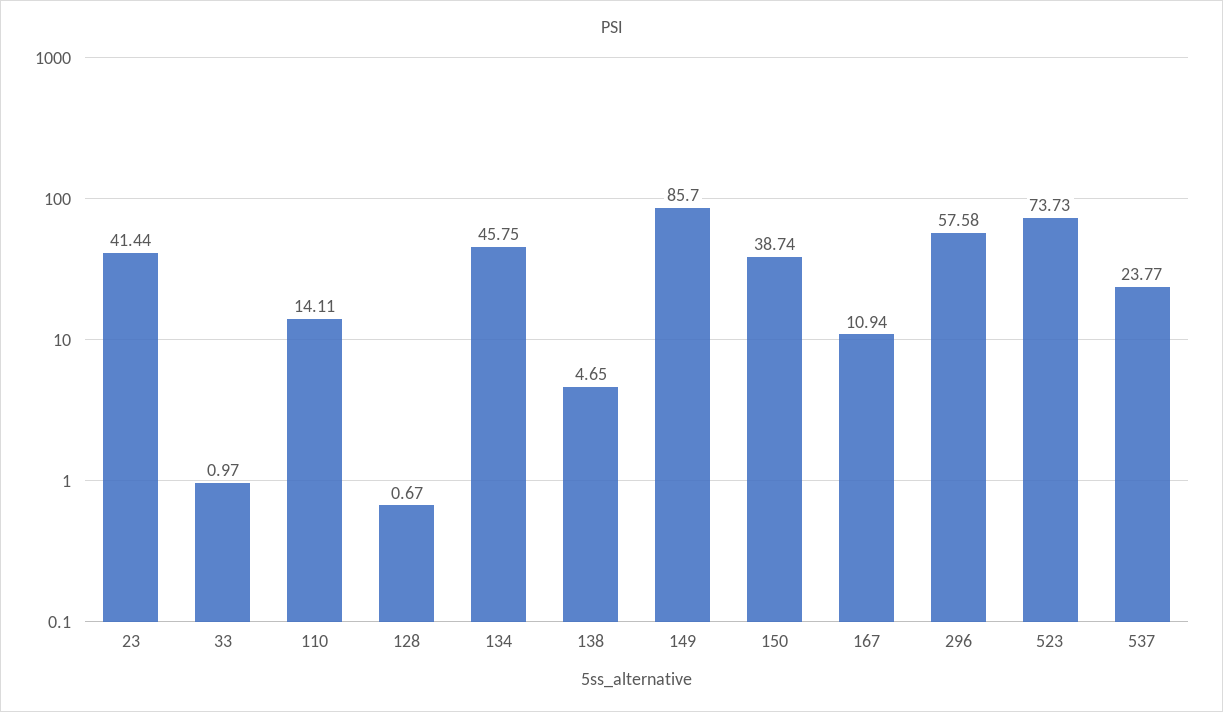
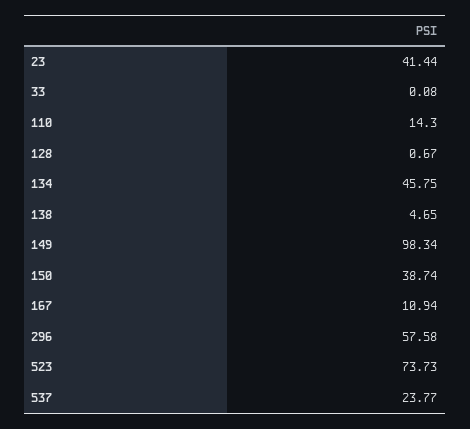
33: 0.97 -> 0.08
110: 14.11 -> 14.3
149: 85.7 -> 98.34

